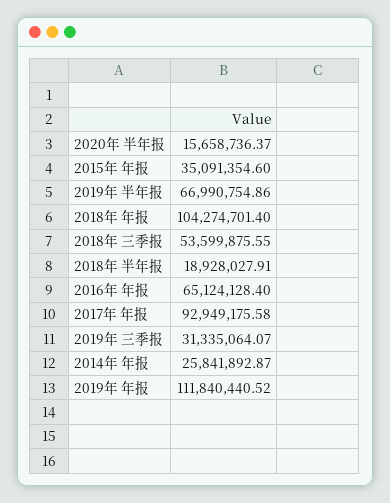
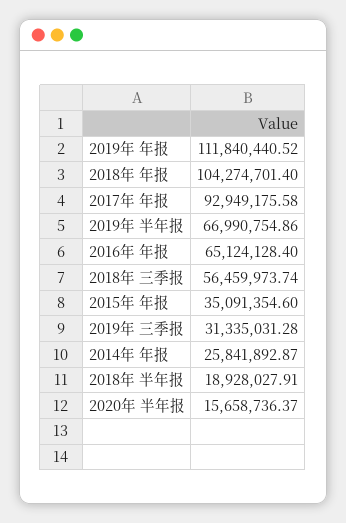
2018年 三季报: 53599875.55 -> 56459973.74
2019年 三季报: 31335064.07 -> 31335031.28

